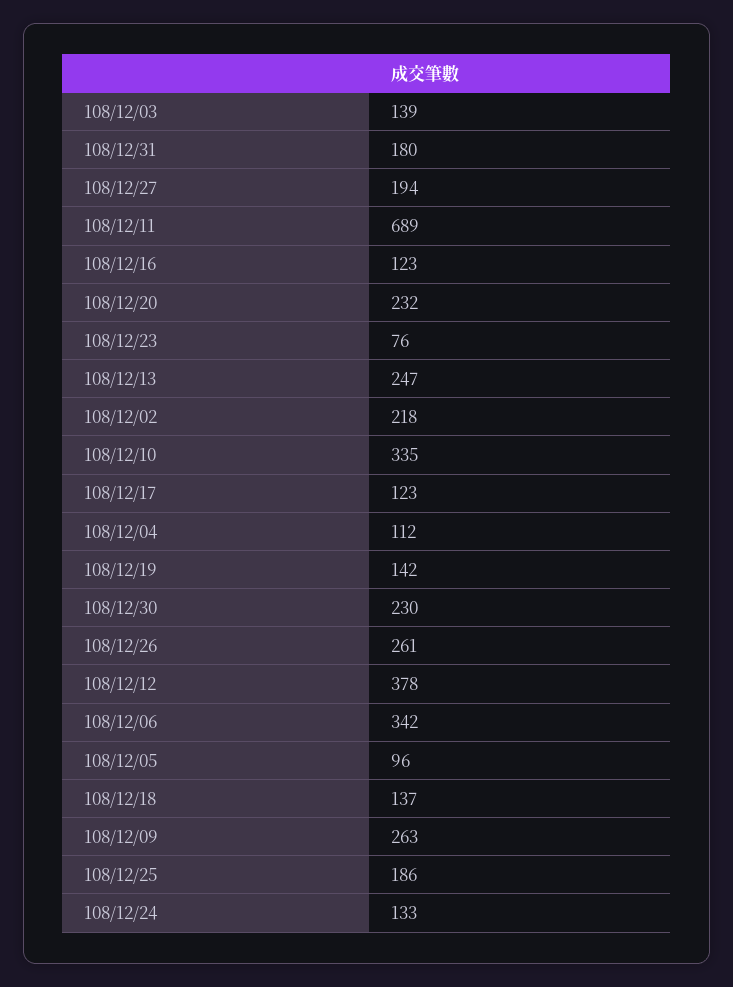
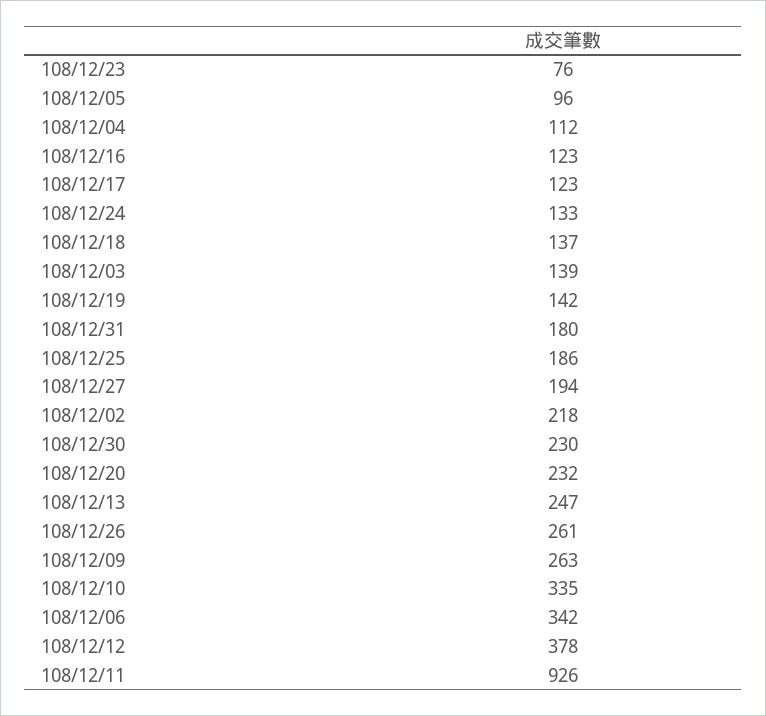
108/12/11: 689 -> 926

